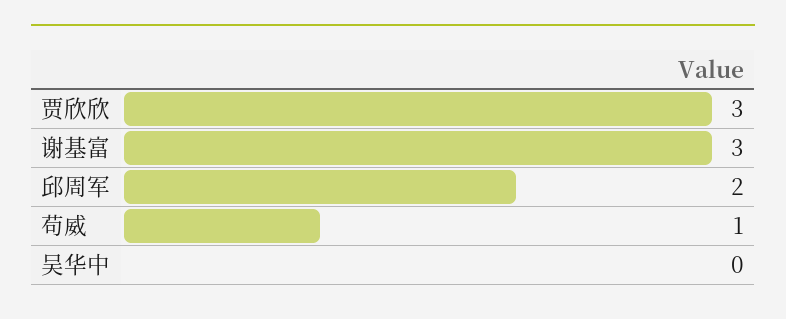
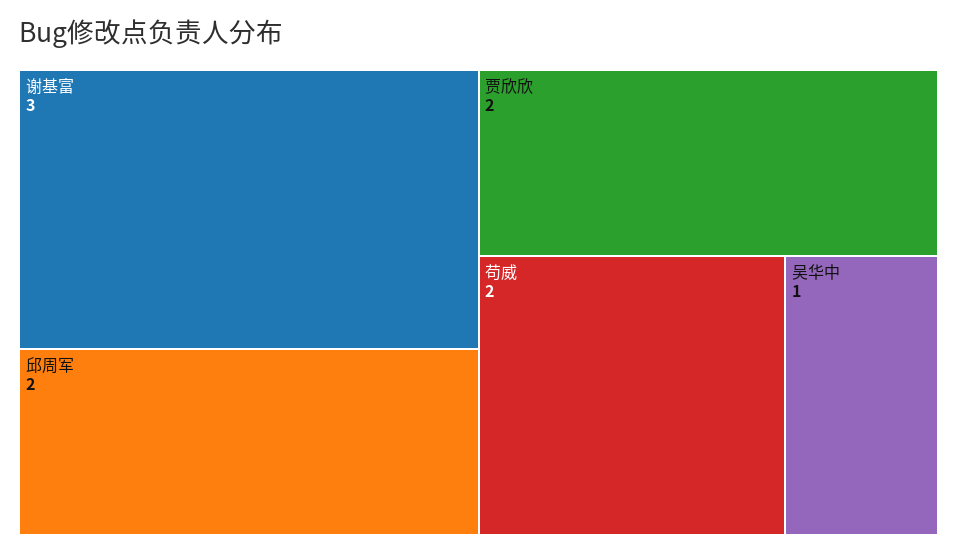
贾欣欣: 3 -> 2
苟威: 1 -> 2
吴华中: 0 -> 1

